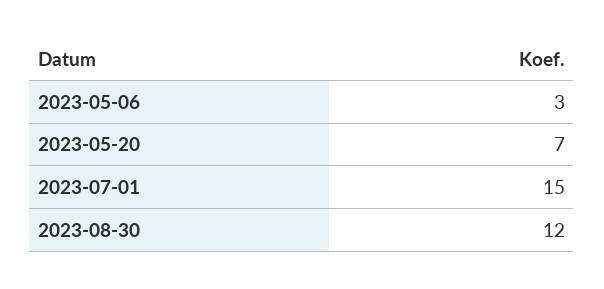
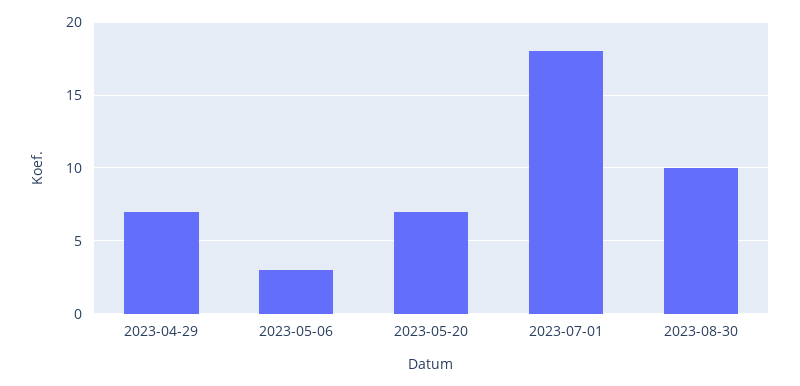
2023-07-01: 15 -> 18
2023-08-30: 12 -> 10
2023-04-29: none -> 7

